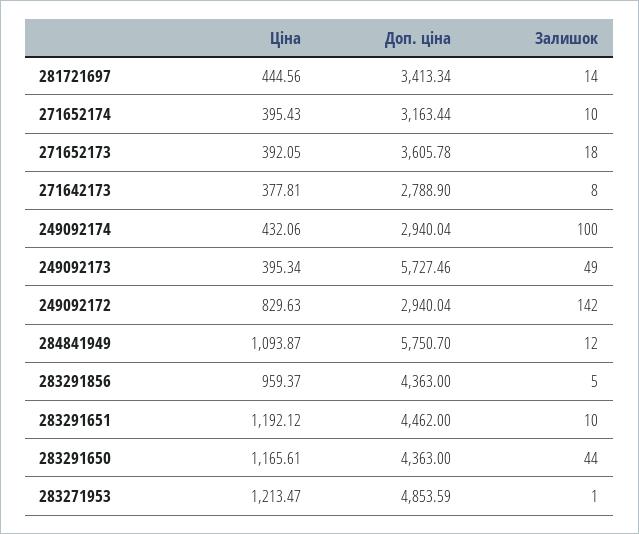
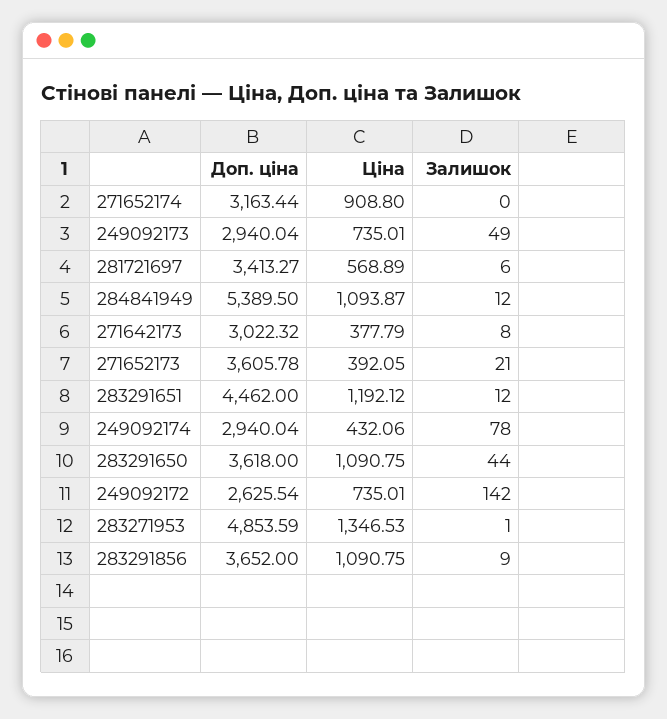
Ціна, 281721697: 444.56 -> 568.89
Доп. ціна, 281721697: 3413.34 -> 3413.27
Залишок, 281721697: 14 -> 6
Ціна, 271652174: 395.43 -> 908.8
Залишок, 271652174: 10 -> 0
Залишок, 271652173: 18 -> 21
Ціна, 271642173: 377.81 -> 377.79
Доп. ціна, 271642173: 2788.9 -> 3022.32
Залишок, 249092174: 100 -> 78
Ціна, 249092173: 395.34 -> 735.01
Доп. ціна, 249092173: 5727.46 -> 2940.04
Ціна, 249092172: 829.63 -> 735.01
Доп. ціна, 249092172: 2940.04 -> 2625.54
Доп. ціна, 284841949: 5750.7 -> 5389.5
Ціна, 283291856: 959.37 -> 1090.75
Доп. ціна, 283291856: 4363 -> 3652
Залишок, 283291856: 5 -> 9
Залишок, 283291651: 10 -> 12
Ціна, 283291650: 1165.61 -> 1090.75
Доп. ціна, 283291650: 4363 -> 3618
Ціна, 283271953: 1213.47 -> 1346.53

